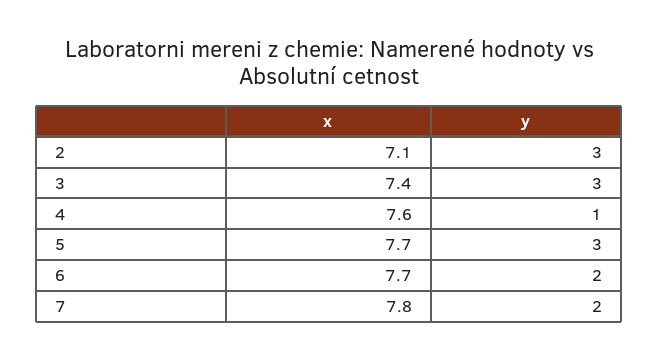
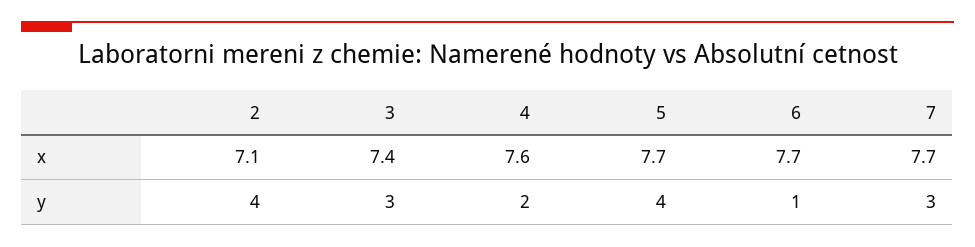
y, 2: 3 -> 4
y, 4: 1 -> 2
y, 5: 3 -> 4
y, 6: 2 -> 1
x, 7: 7.8 -> 7.7
y, 7: 2 -> 3

